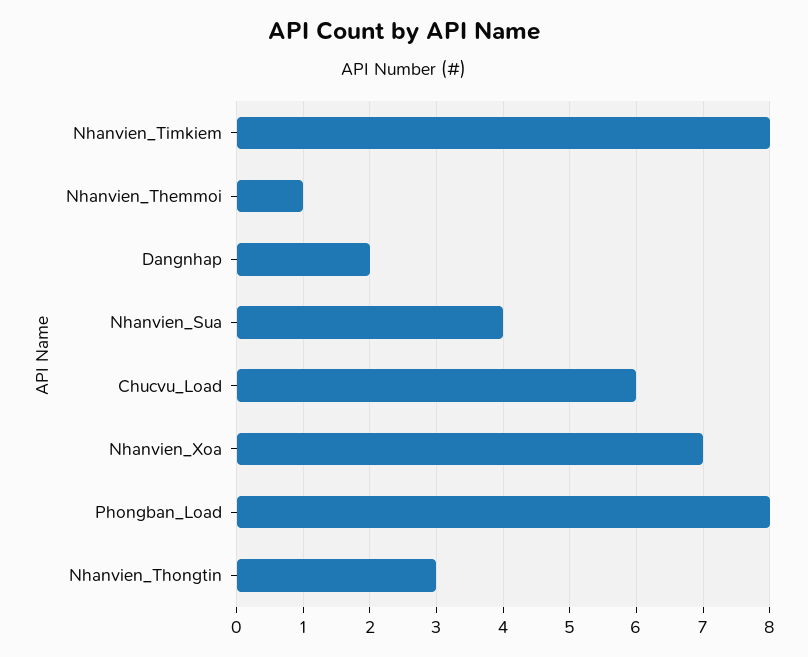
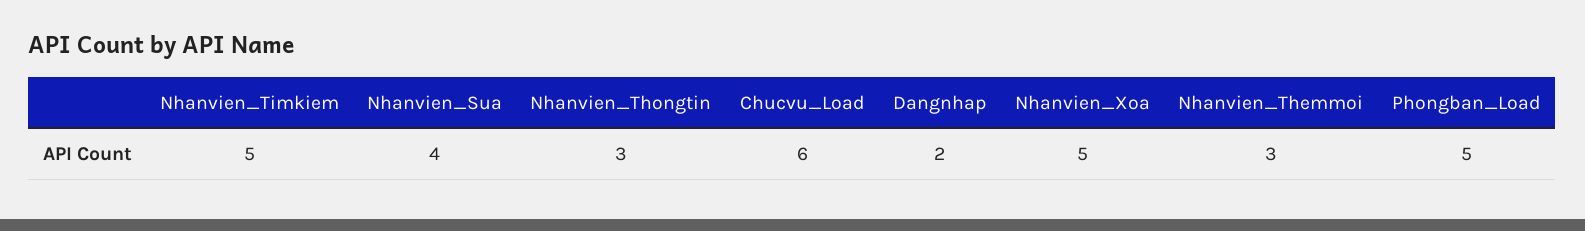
Nhanvien_Timkiem: 8 -> 5
Nhanvien_Themmoi: 1 -> 3
Nhanvien_Xoa: 7 -> 5
Phongban_Load: 8 -> 5

